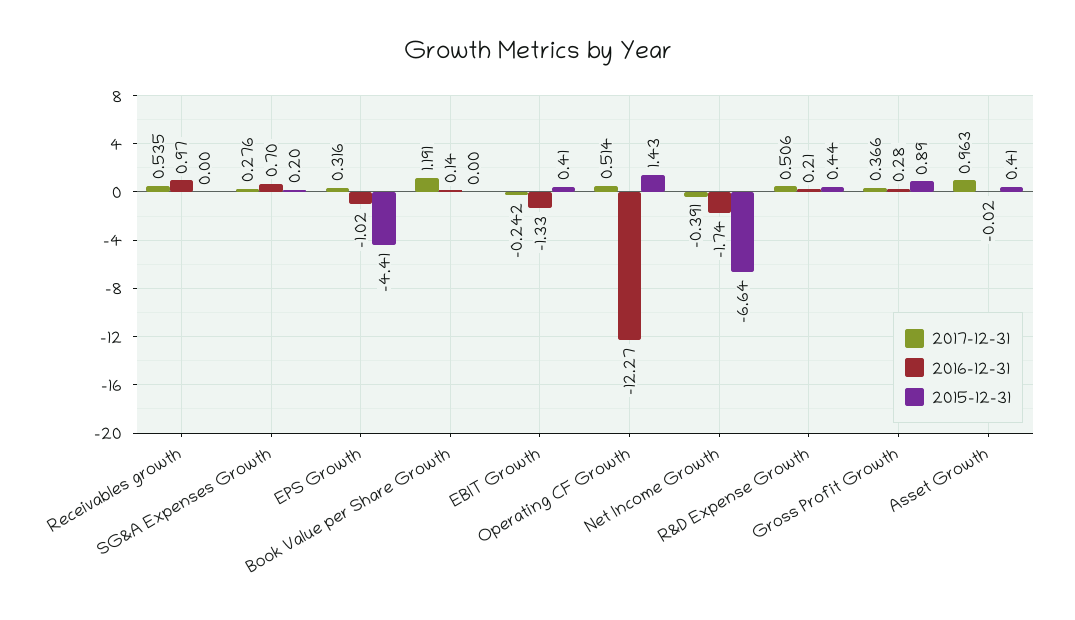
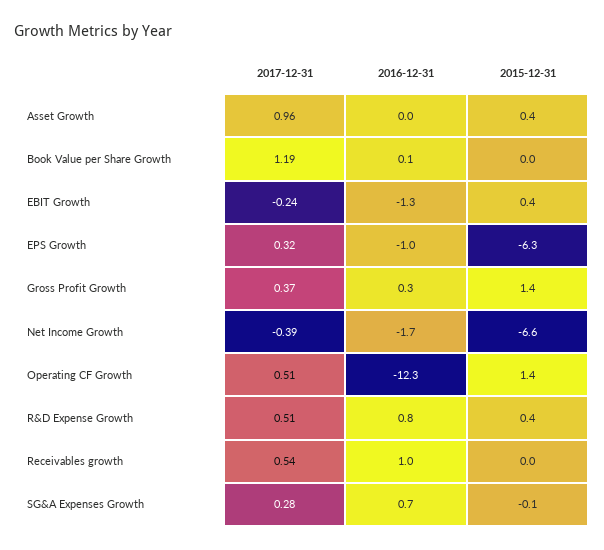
2015-12-31, SG&A Expenses Growth: 0.2 -> -0.1
2015-12-31, EPS Growth: -4.41 -> -6.3
2016-12-31, R&D Expense Growth: 0.21 -> 0.8
2015-12-31, Gross Profit Growth: 0.89 -> 1.4

